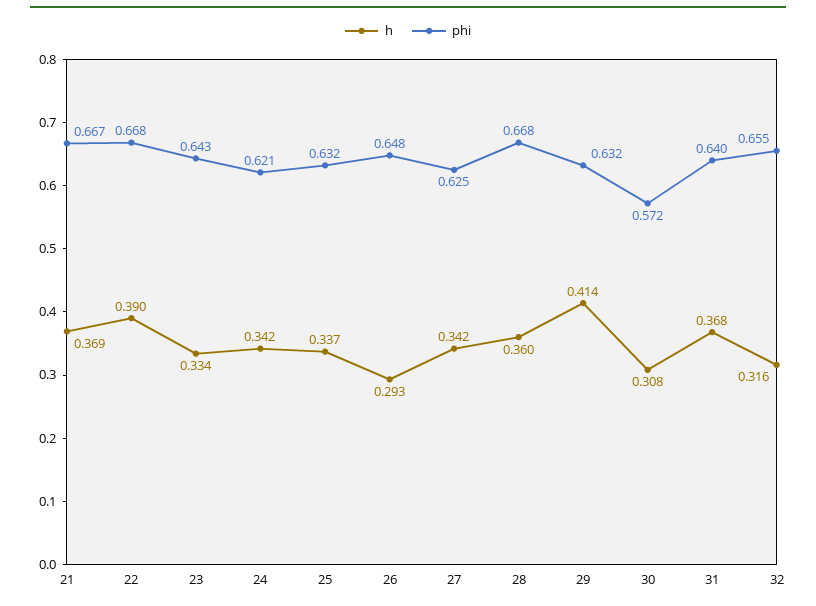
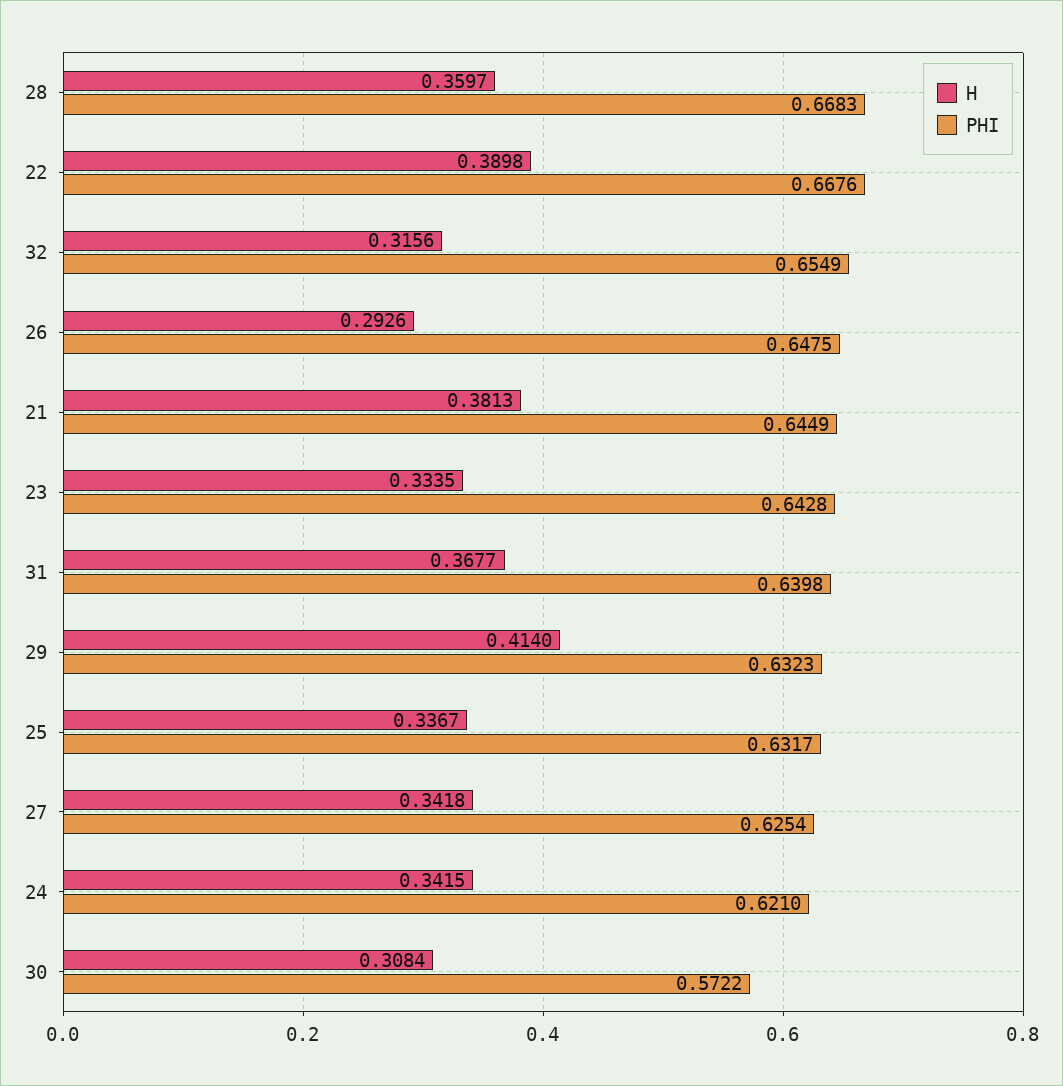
h, 21: 0.369 -> 0.3813
phi, 21: 0.667 -> 0.6449

